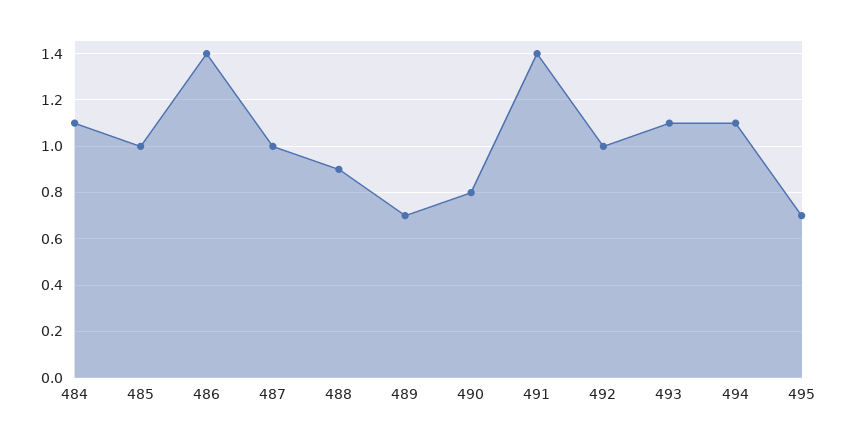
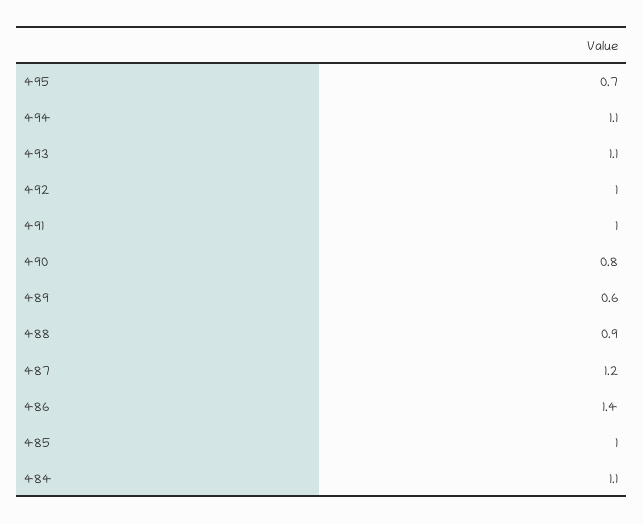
487: 1 -> 1.2
489: 0.7 -> 0.6
491: 1.4 -> 1

